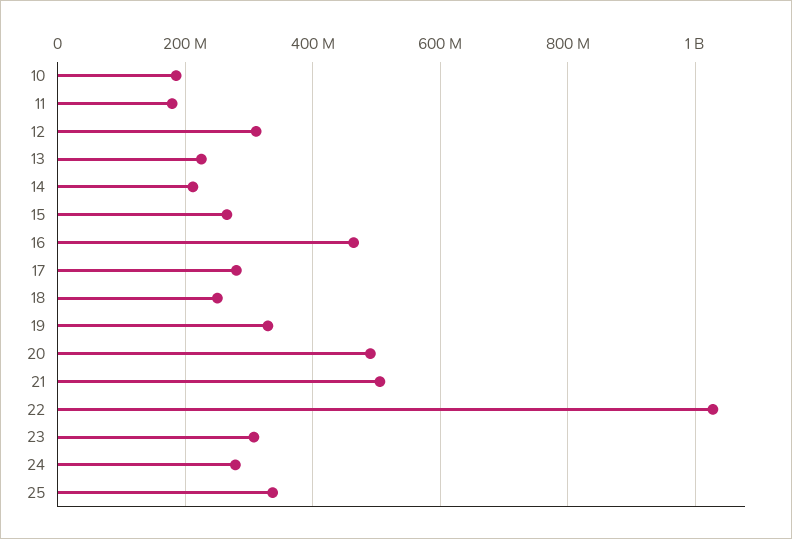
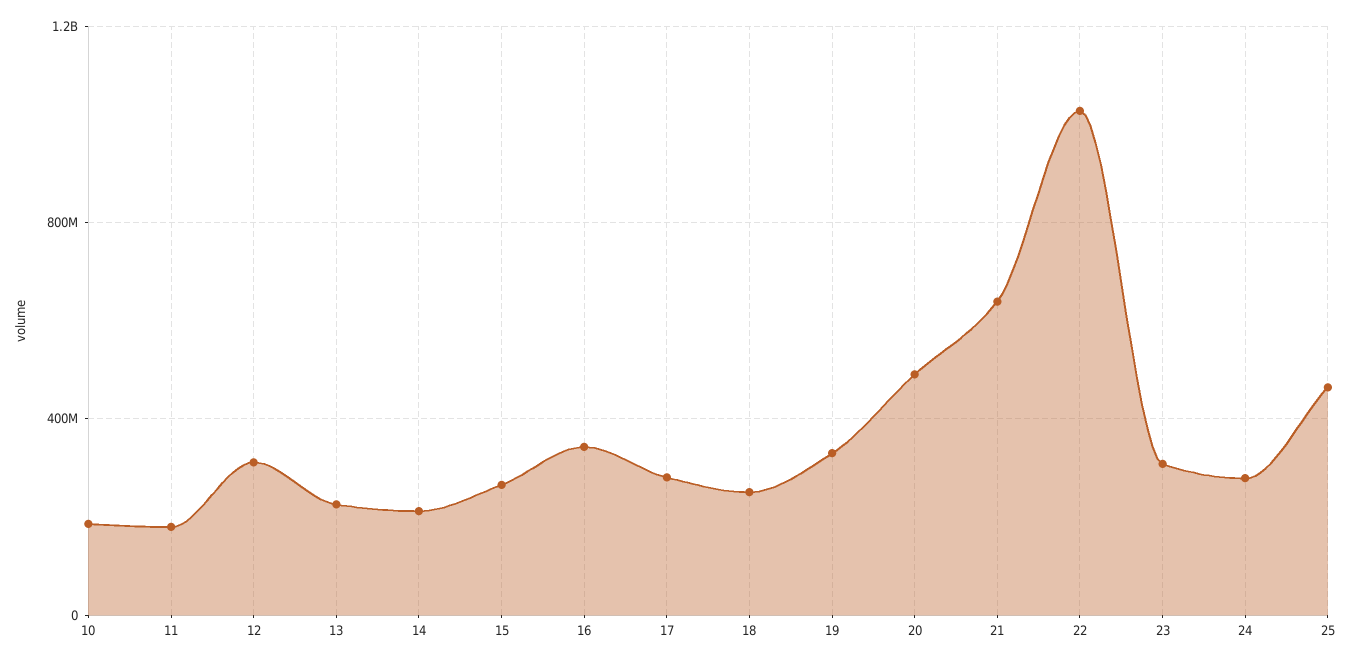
16: 460000000 -> 350000000
21: 500000000 -> 650000000
25: 340000000 -> 450000000

